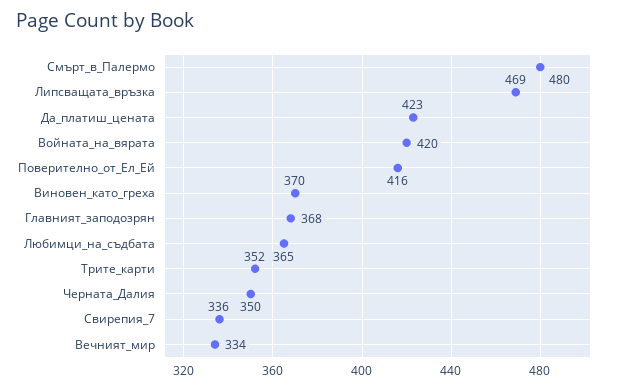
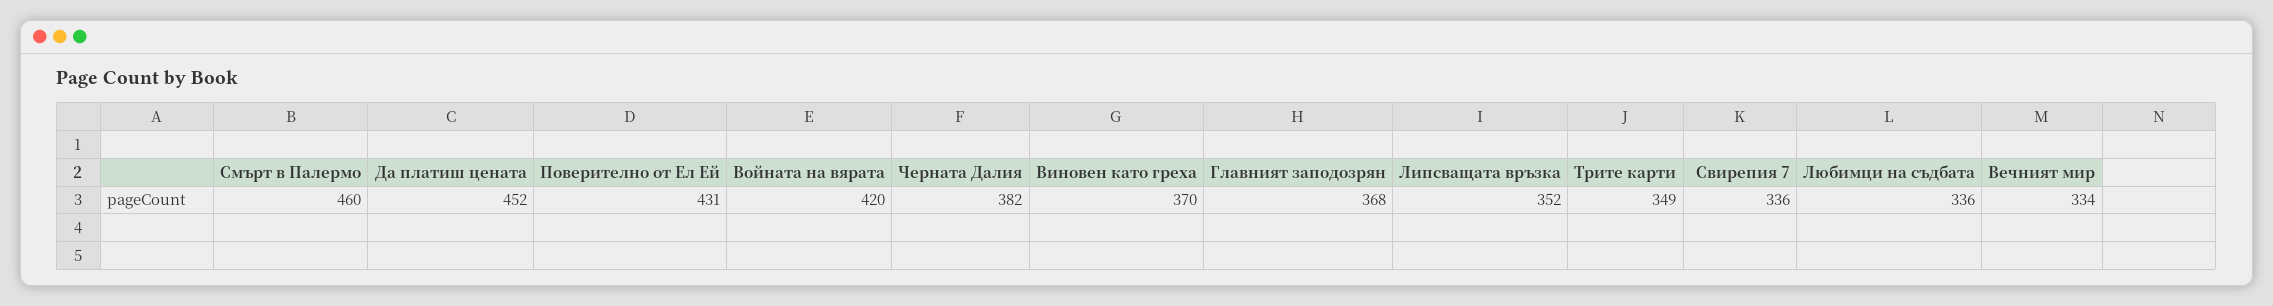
Смърт_в_Палермо: 480 -> 460
Липсващата_връзка: 469 -> 352
Да_платиш_цената: 423 -> 452
Поверително_от_Ел_Ей: 416 -> 431
Любимци_на_съдбата: 365 -> 336
Трите_карти: 352 -> 349
Черната_Далия: 350 -> 382

